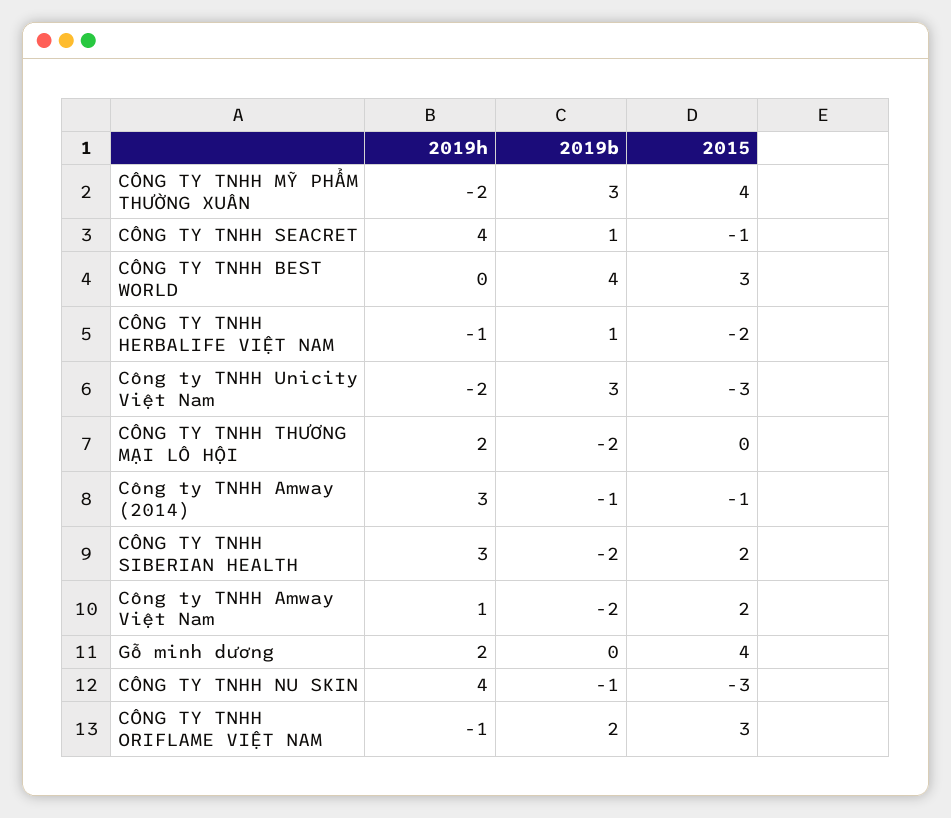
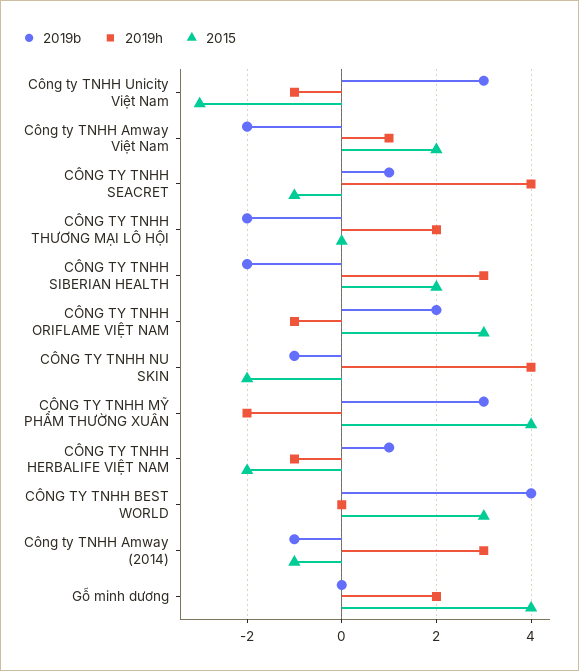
2019h, Công ty TNHH Unicity Việt Nam: -2 -> -1
2015, CÔNG TY TNHH NU SKIN: -3 -> -2

